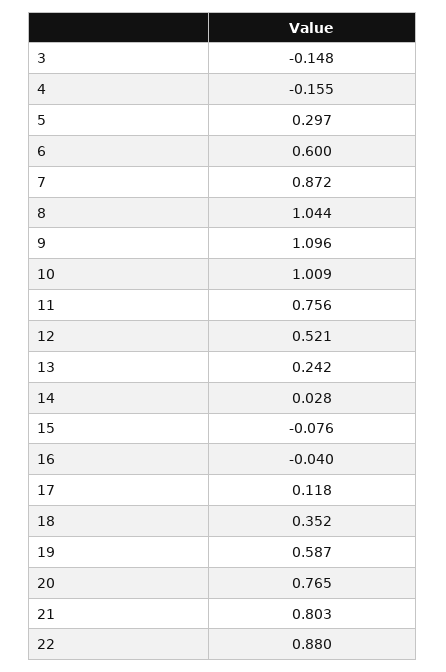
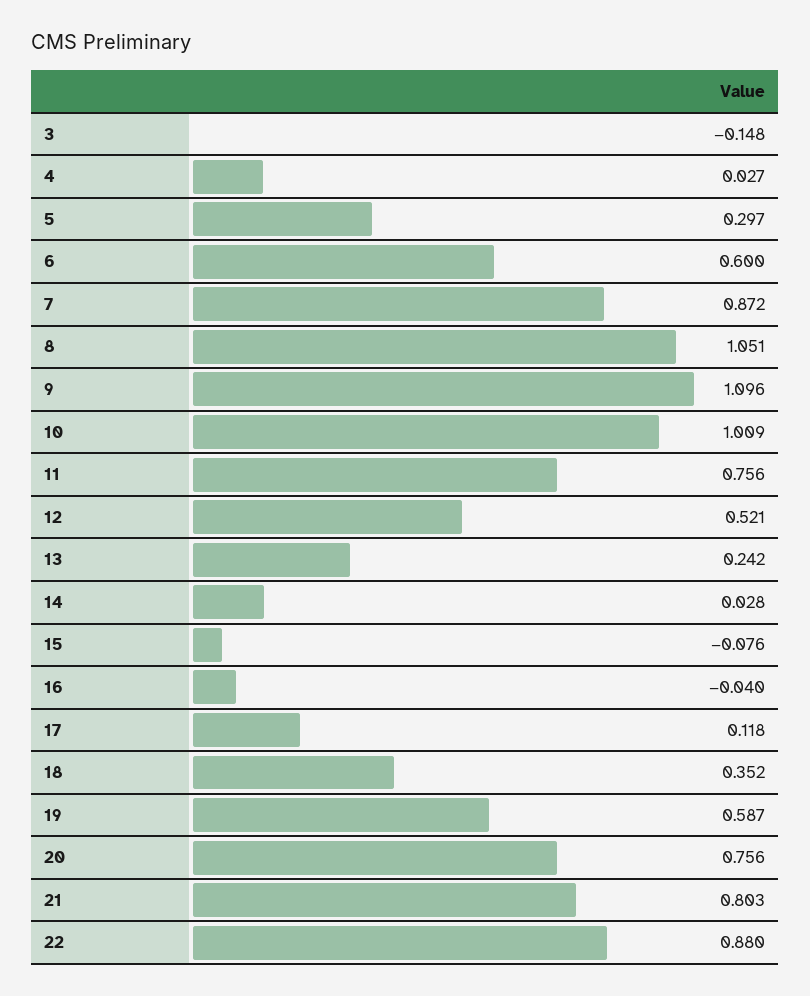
4: -0.155 -> 0.027
8: 1.044 -> 1.051
20: 0.765 -> 0.756

